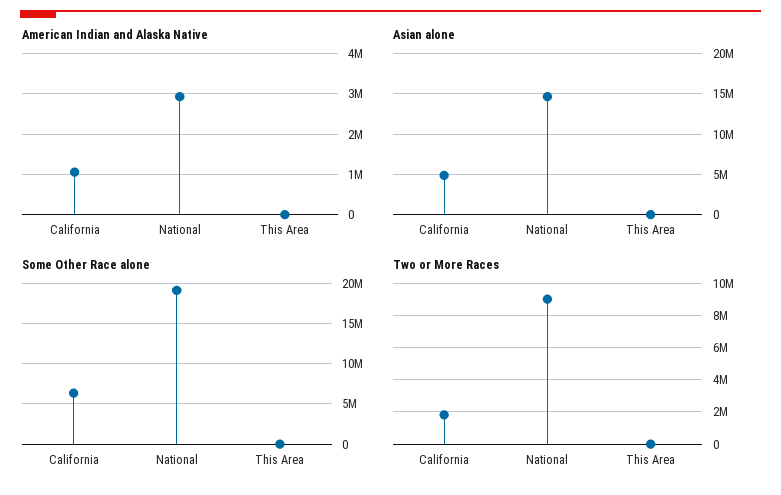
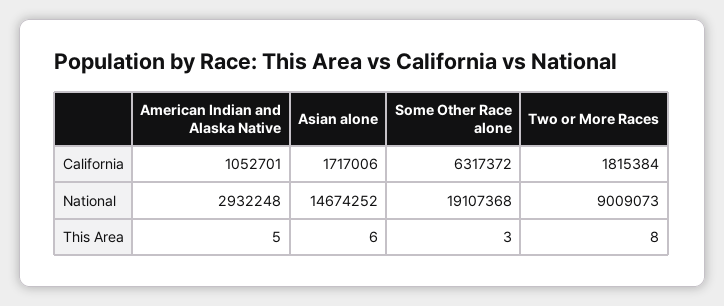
Asian alone, California: 5000000 -> 1717006

